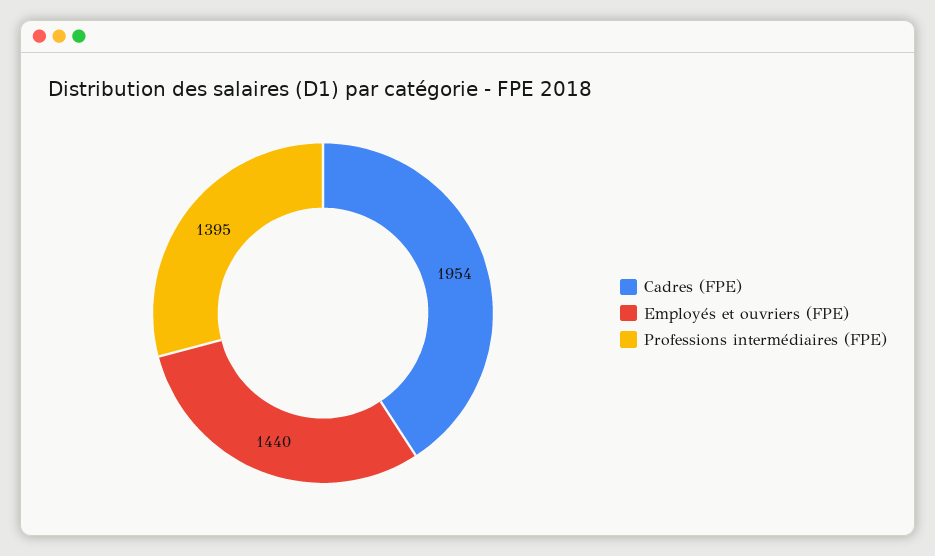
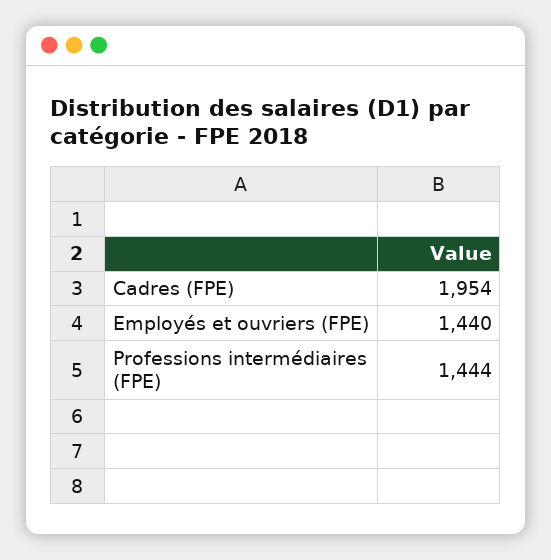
Professions intermédiaires (FPE): 1395 -> 1444

